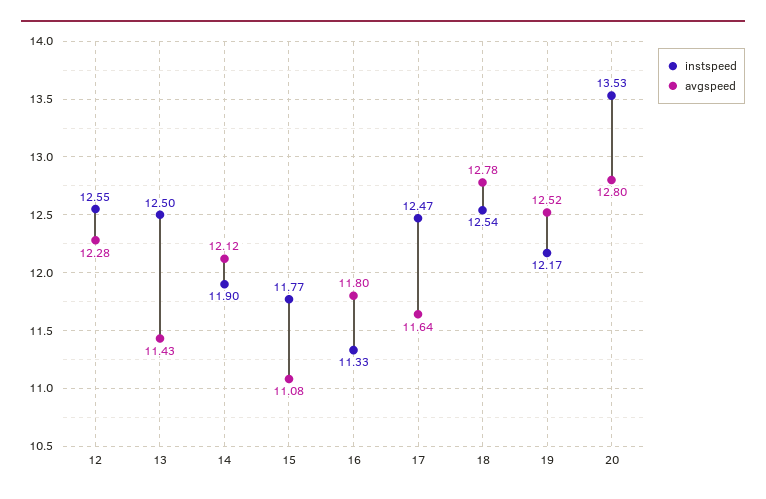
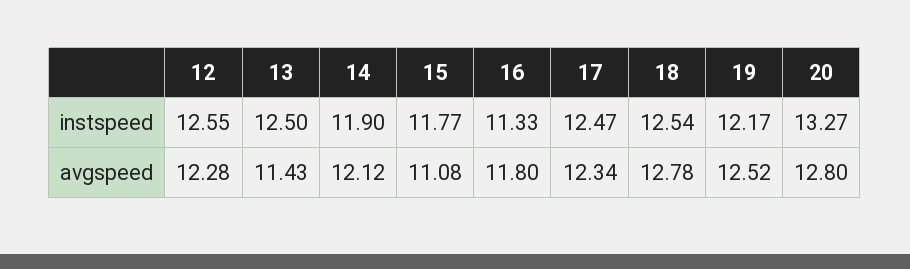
avgspeed, 17: 11.64 -> 12.34
instspeed, 20: 13.53 -> 13.27

